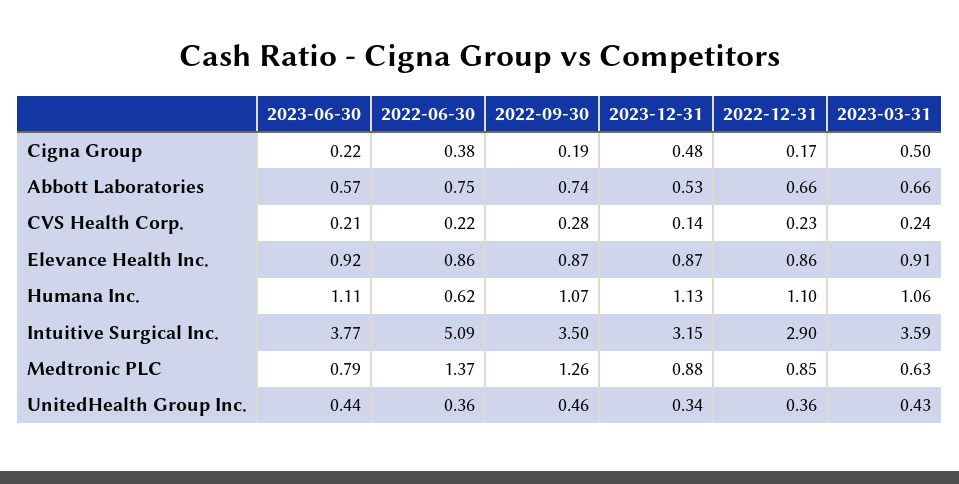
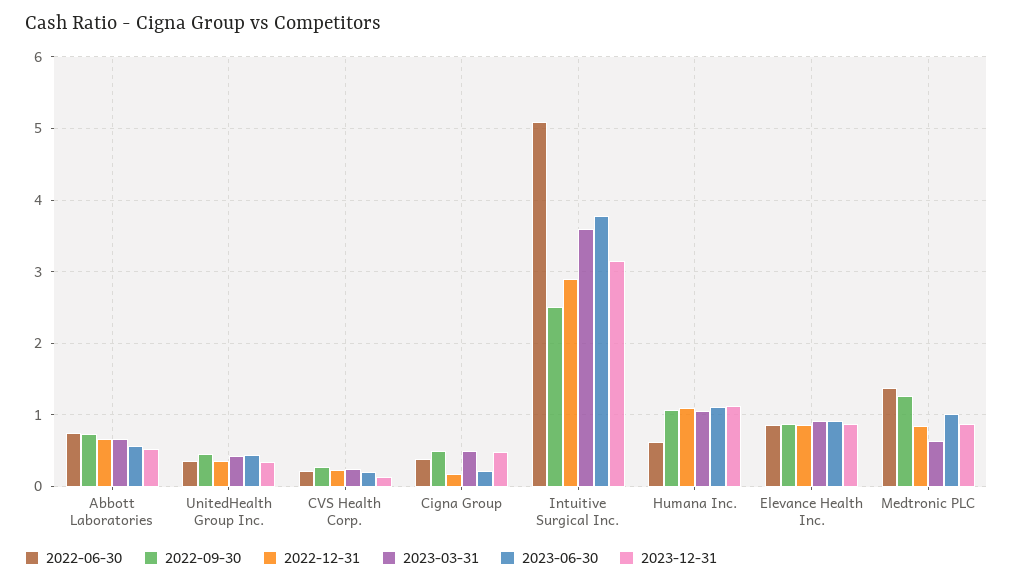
2022-09-30, Cigna Group: 0.19 -> 0.5
2022-09-30, Intuitive Surgical Inc.: 3.5 -> 2.5
2023-06-30, Medtronic PLC: 0.79 -> 1

